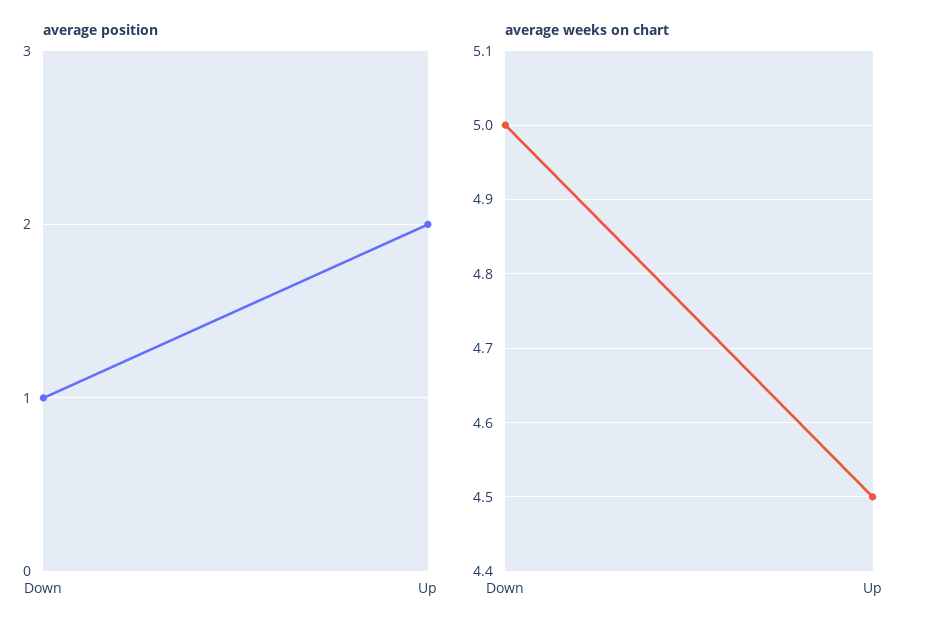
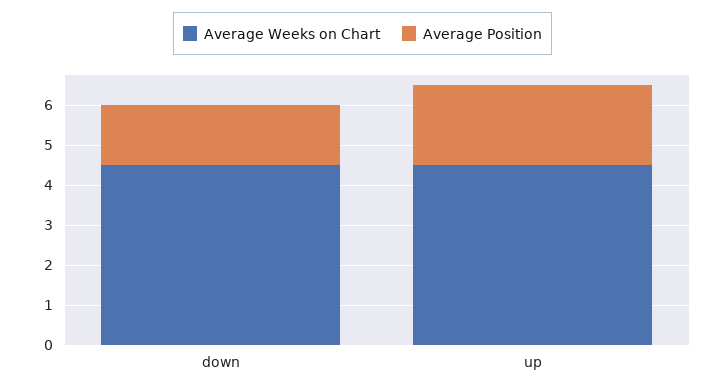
average position, Down: 1 -> 1.5
average weeks on chart, Down: 5 -> 4.5

